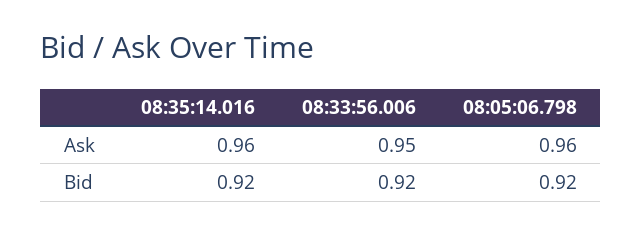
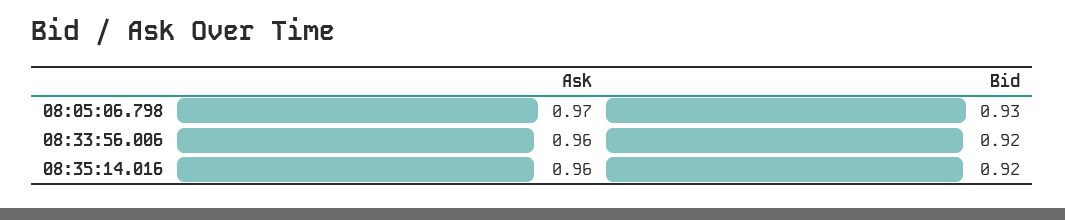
08:33:56.006, Ask: 0.95 -> 0.96
08:05:06.798, Ask: 0.96 -> 0.97
08:05:06.798, Bid: 0.92 -> 0.93

